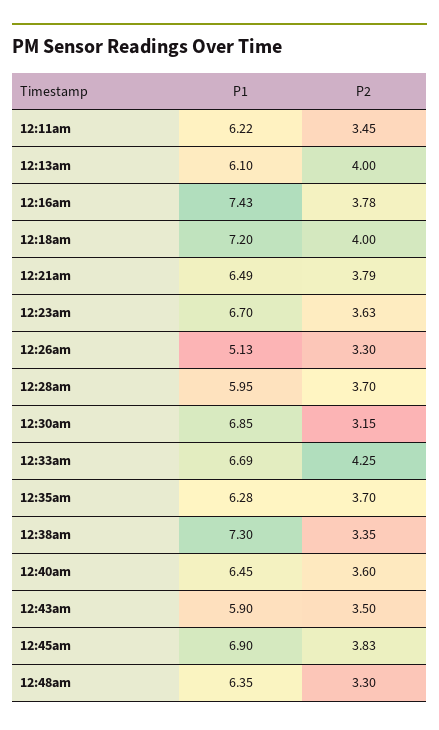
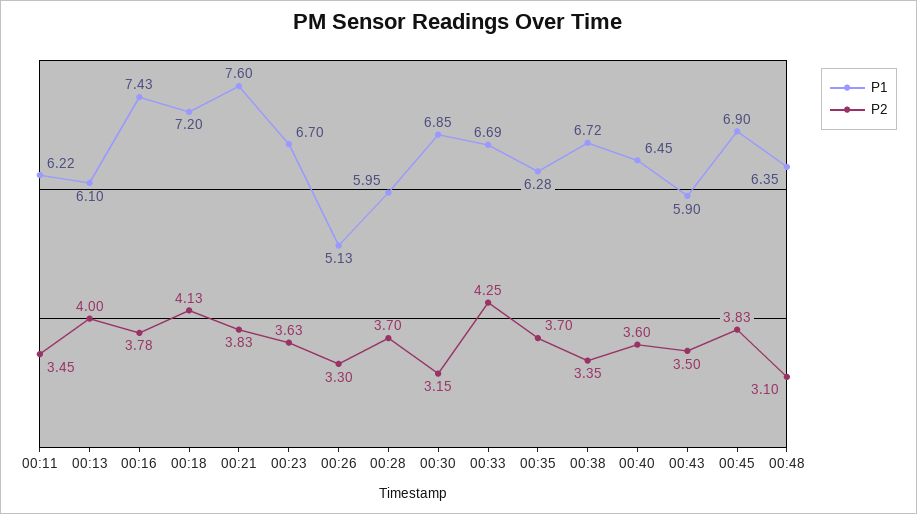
P2, 12:18am: 4 -> 4.13
P1, 12:21am: 6.49 -> 7.6
P2, 12:21am: 3.79 -> 3.83
P1, 12:38am: 7.3 -> 6.72
P2, 12:48am: 3.3 -> 3.1

